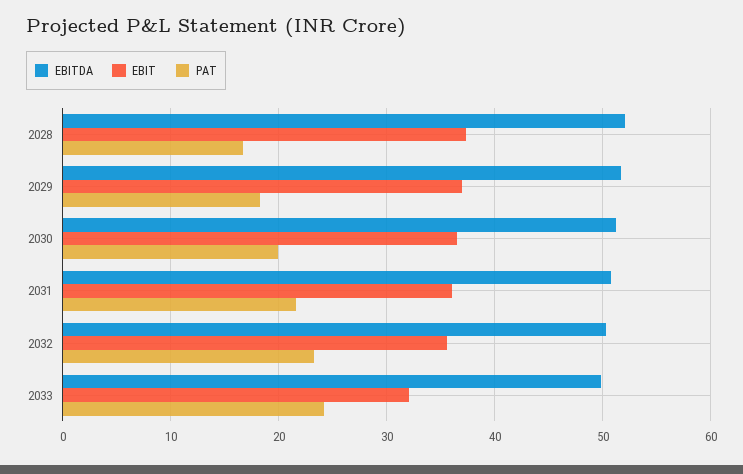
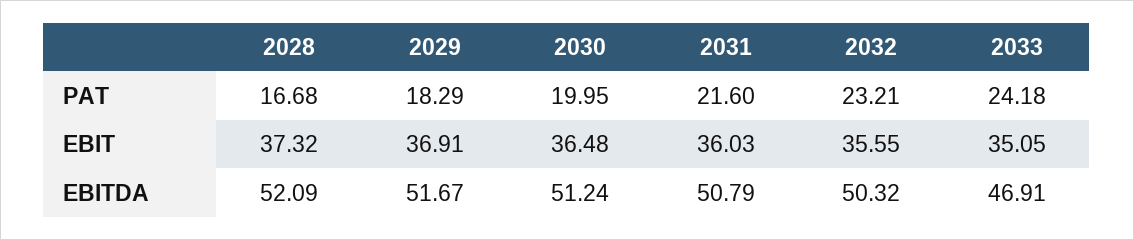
EBITDA, 2033: 50 -> 46.91
EBIT, 2033: 32 -> 35.05

